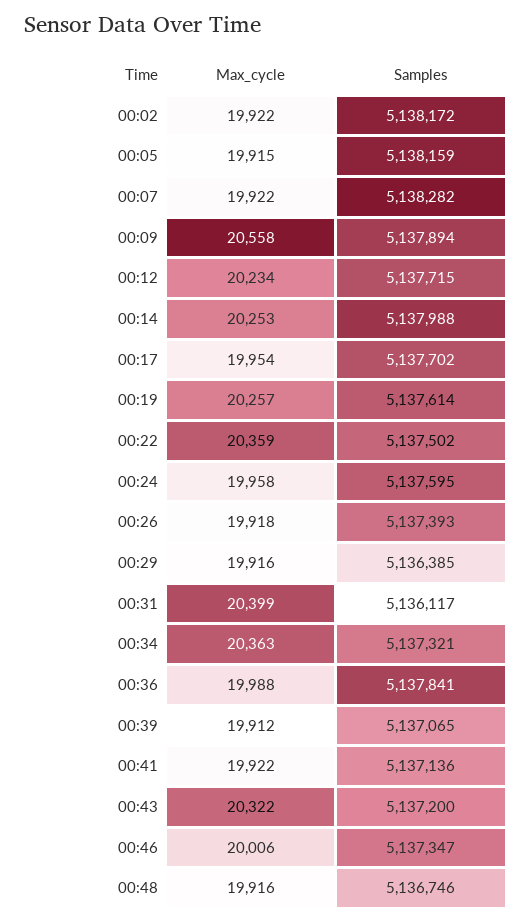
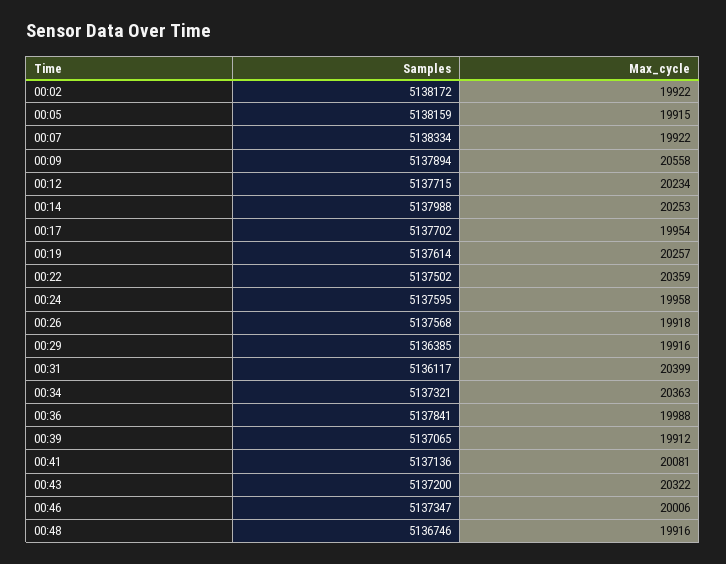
Samples, 00:07: 5138282 -> 5138334
Samples, 00:26: 5137393 -> 5137568
Max_cycle, 00:41: 19922 -> 20081

